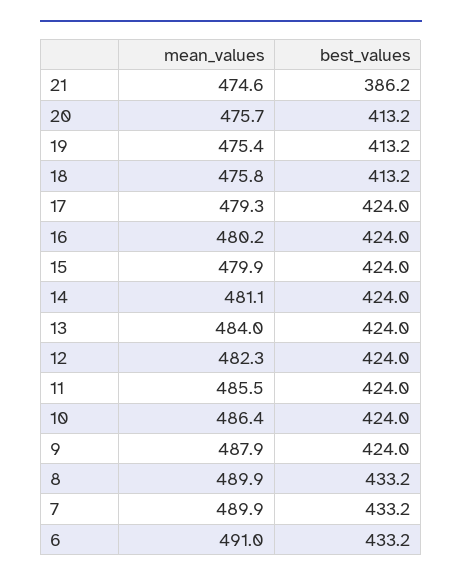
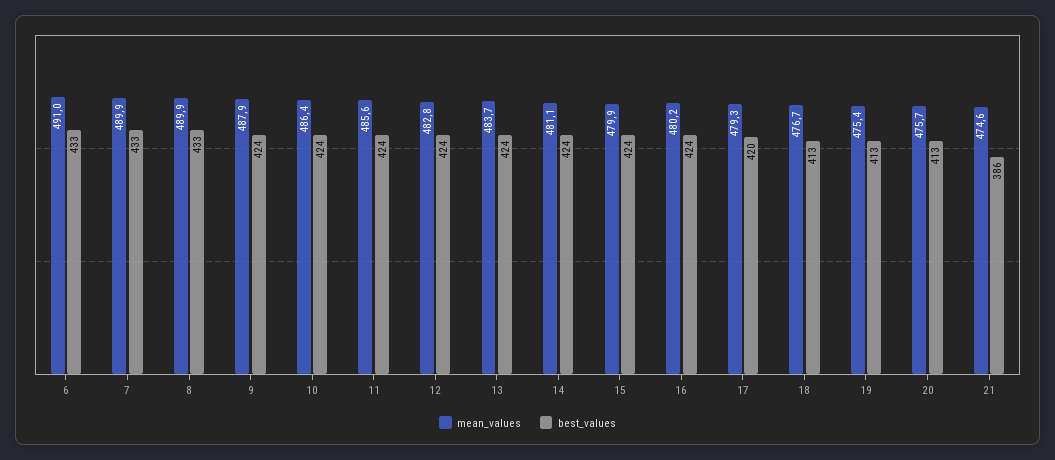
mean_values, 18: 475.8 -> 476.7
best_values, 17: 424 -> 420
mean_values, 13: 484 -> 483.7
mean_values, 12: 482.3 -> 482.8
mean_values, 11: 485.5 -> 485.6

